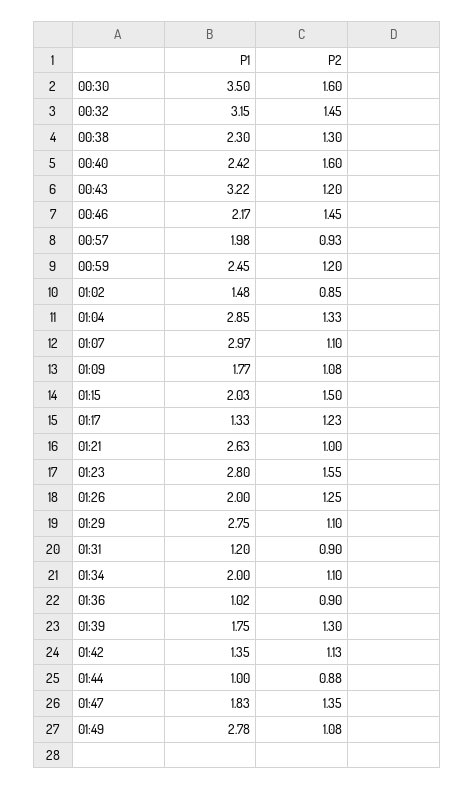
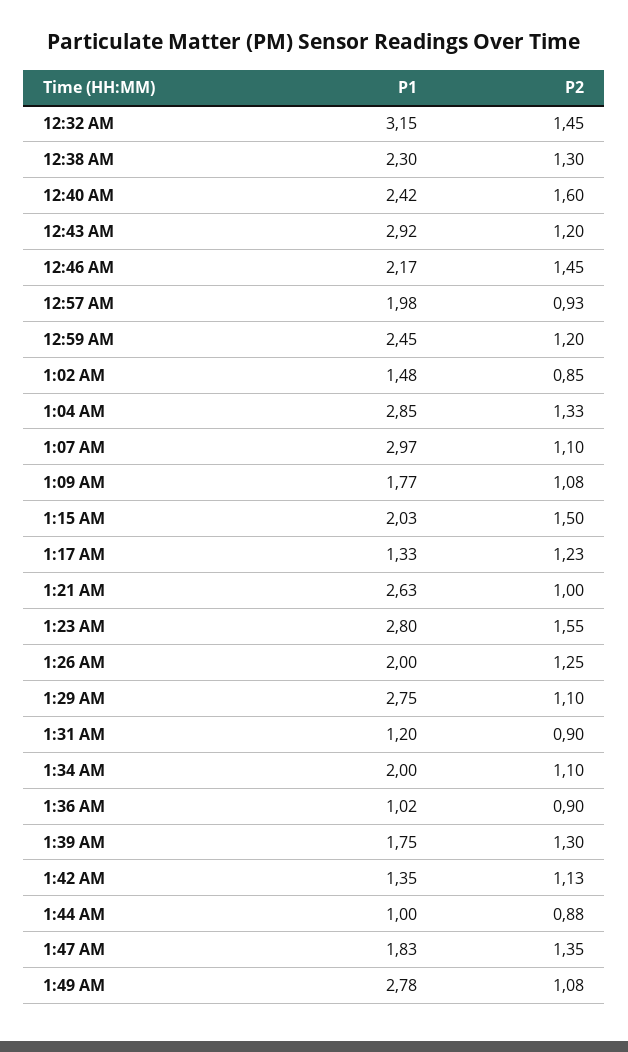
P1, 00:30: 3.5 -> none
P2, 00:30: 1.6 -> none
P1, 00:43: 3.22 -> 2.92

